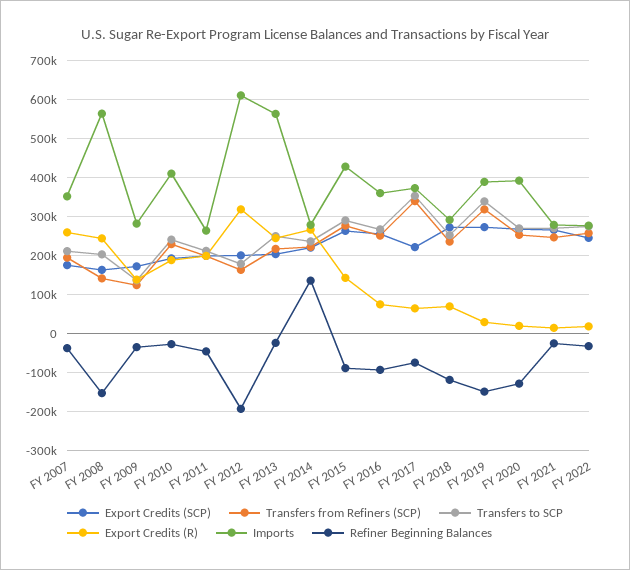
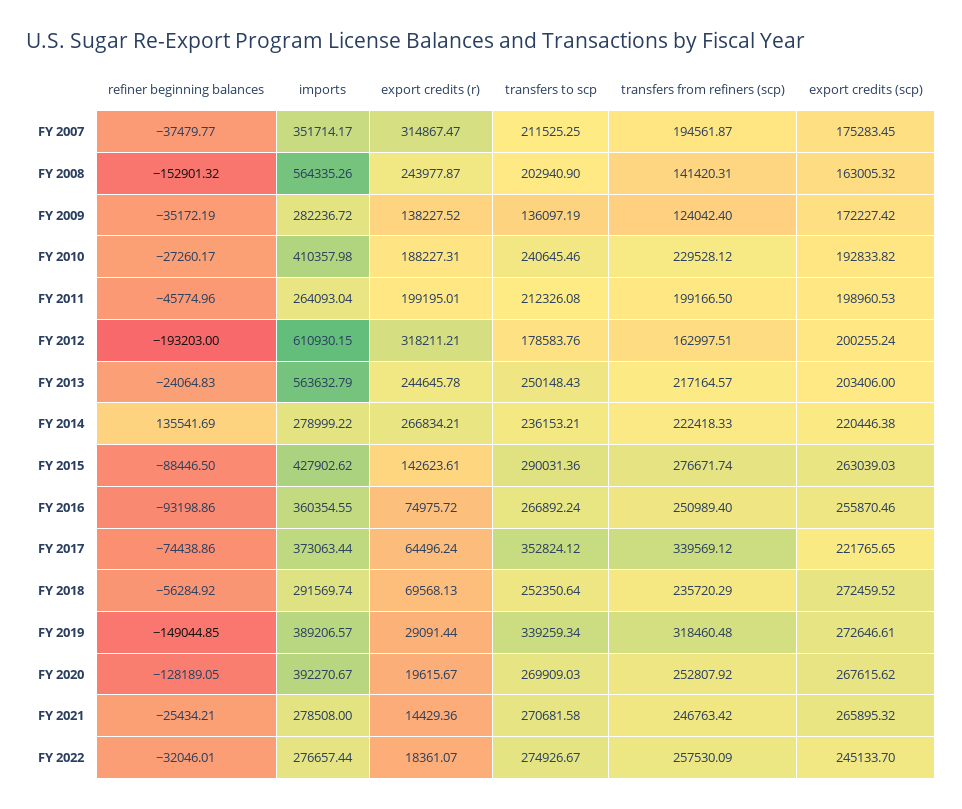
Export Credits (R), FY 2007: 260000 -> 314867.47
Refiner Beginning Balances, FY 2018: -120000 -> -56284.92

